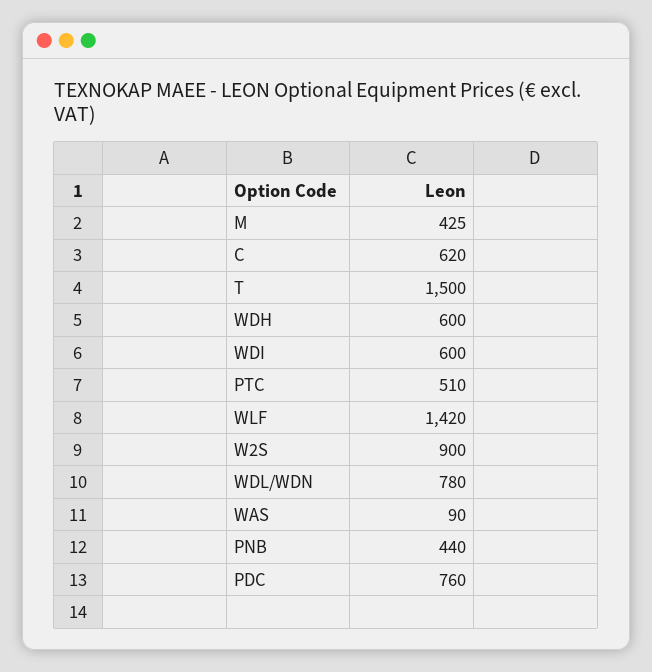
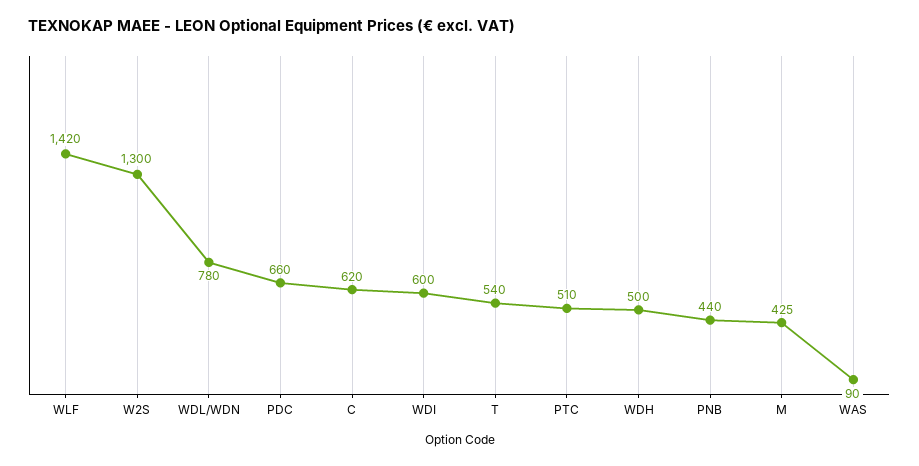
T: 1500 -> 540
WDH: 600 -> 500
W2S: 900 -> 1300
PDC: 760 -> 660

